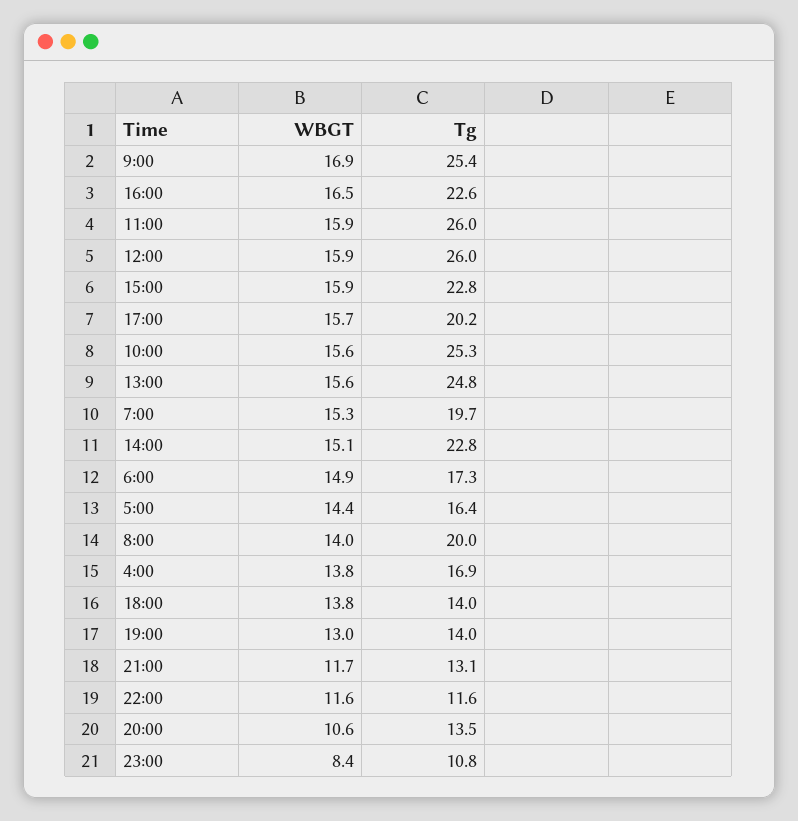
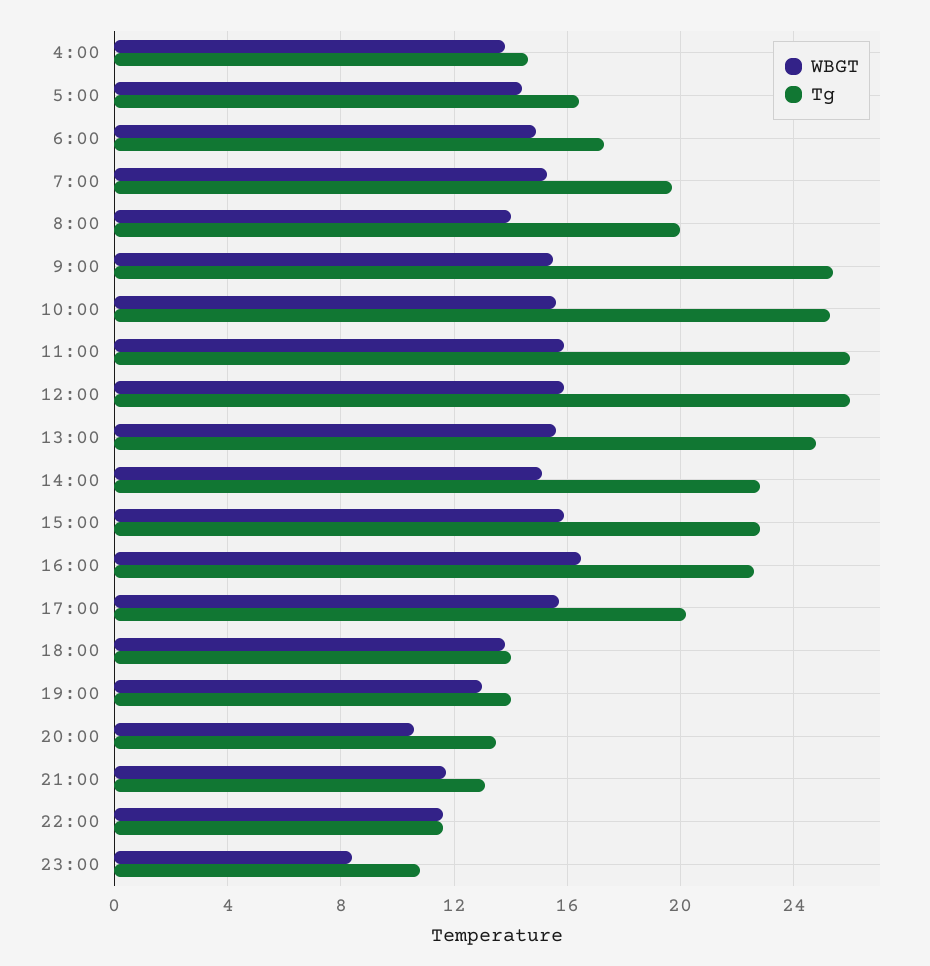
WBGT, 9:00: 16.9 -> 15.5
Tg, 4:00: 16.9 -> 14.5

